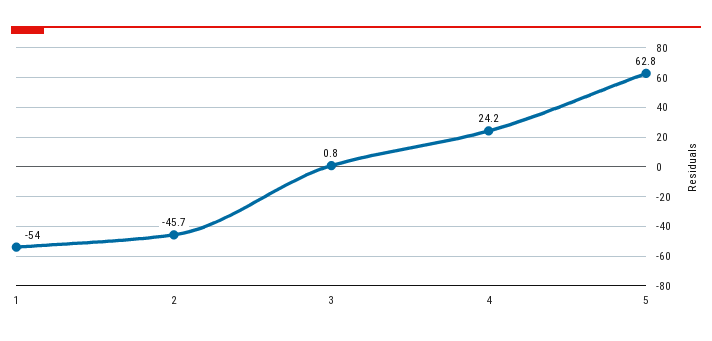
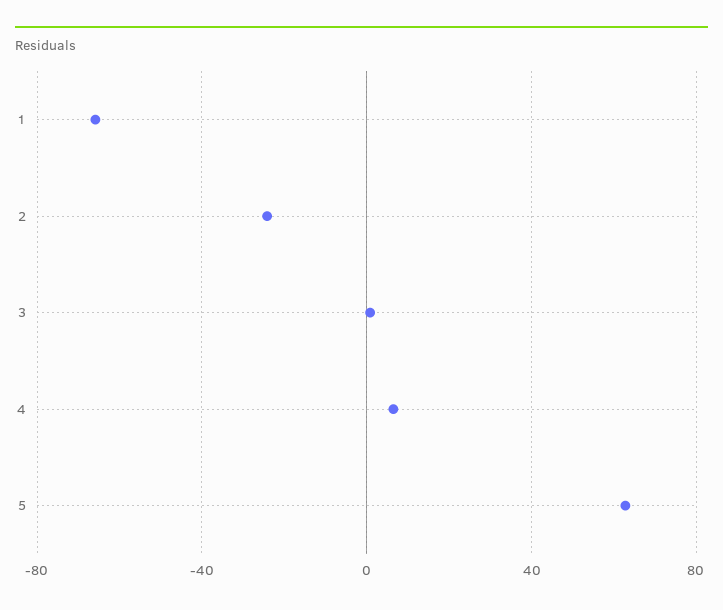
1: -54 -> -65
2: -45.7 -> -25
4: 24.2 -> 5

